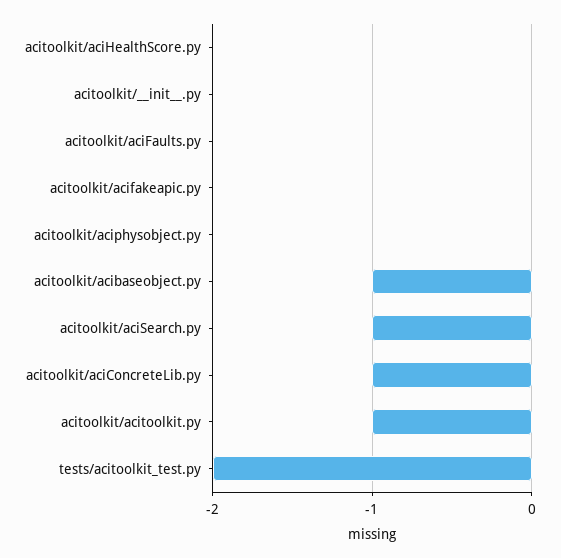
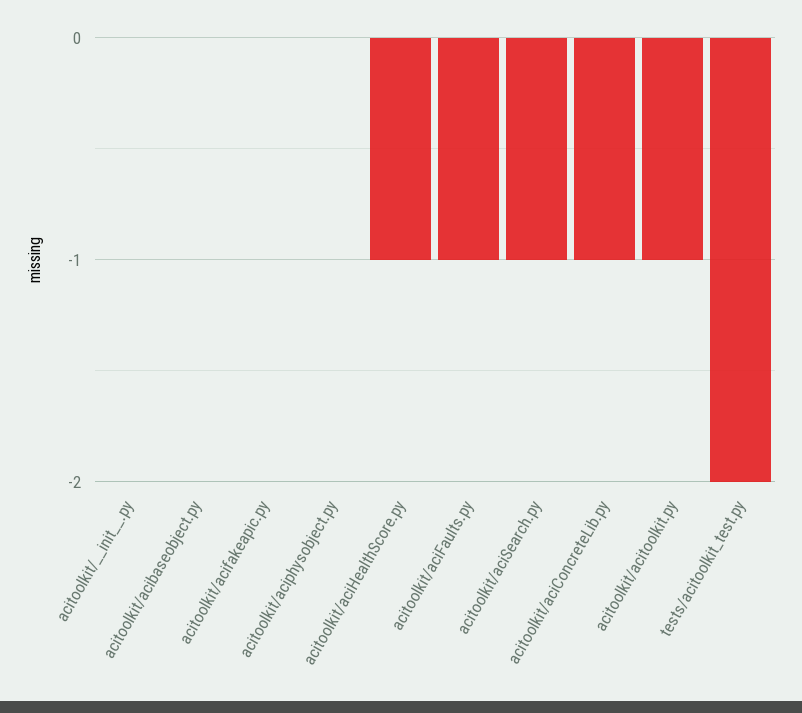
acitoolkit/aciHealthScore.py: 0 -> -1
acitoolkit/aciFaults.py: 0 -> -1
acitoolkit/acibaseobject.py: -1 -> 0

